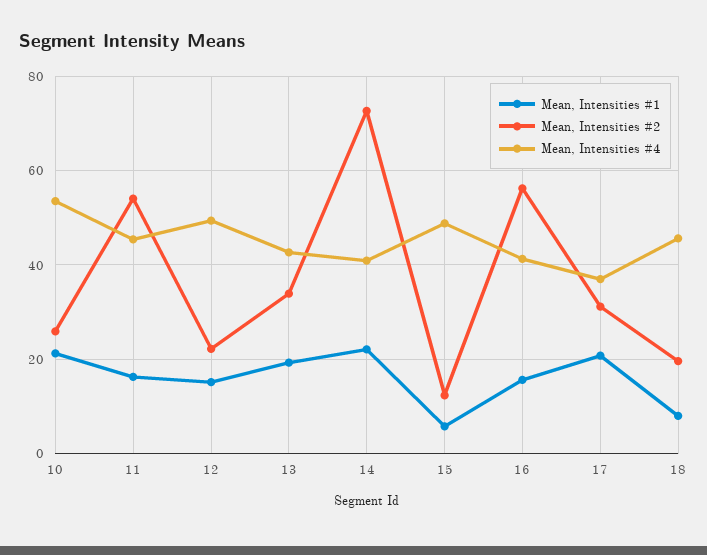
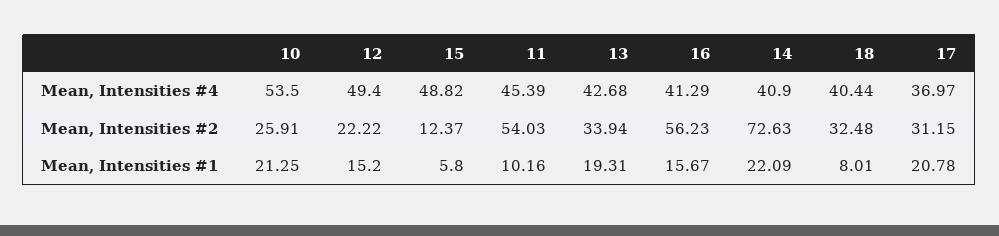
Mean, Intensities #1, 11: 16 -> 10.16
Mean, Intensities #2, 18: 20 -> 32.48
Mean, Intensities #4, 18: 46 -> 40.44

